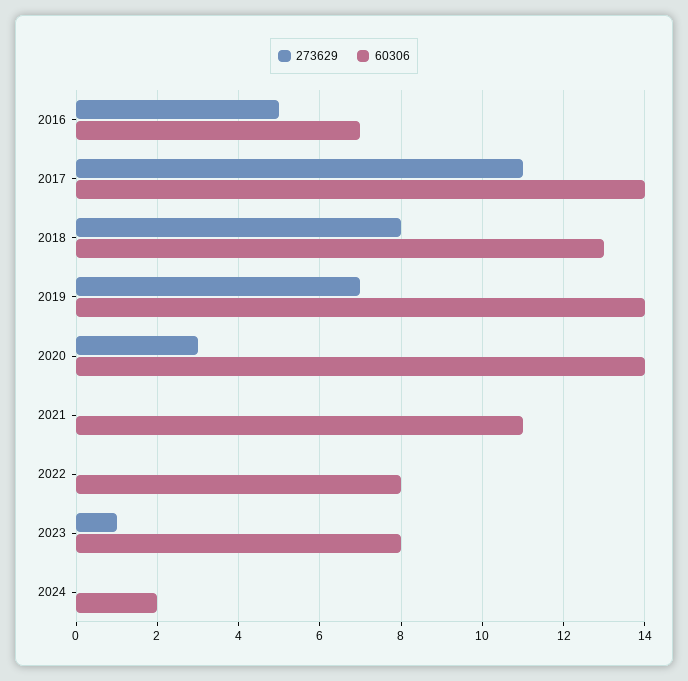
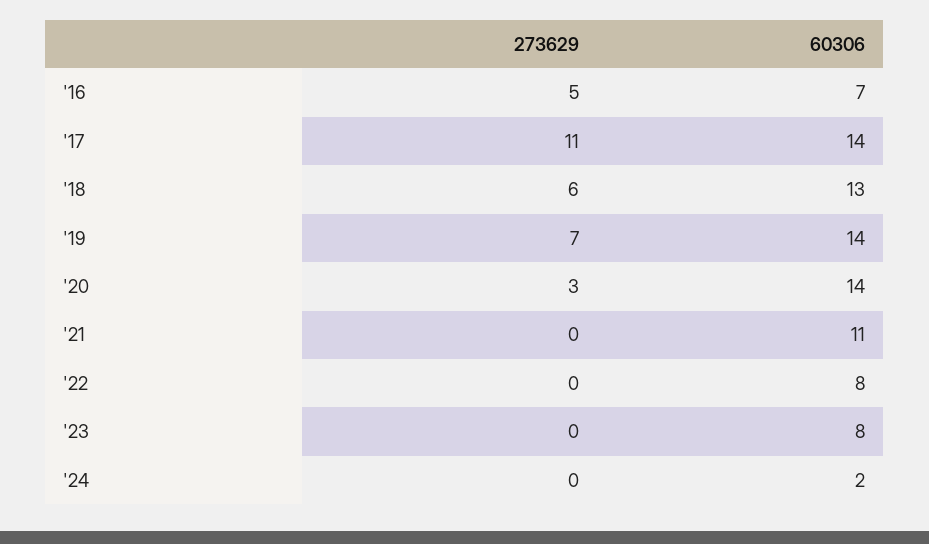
273629, 2018: 8 -> 6
273629, 2023: 1 -> 0

